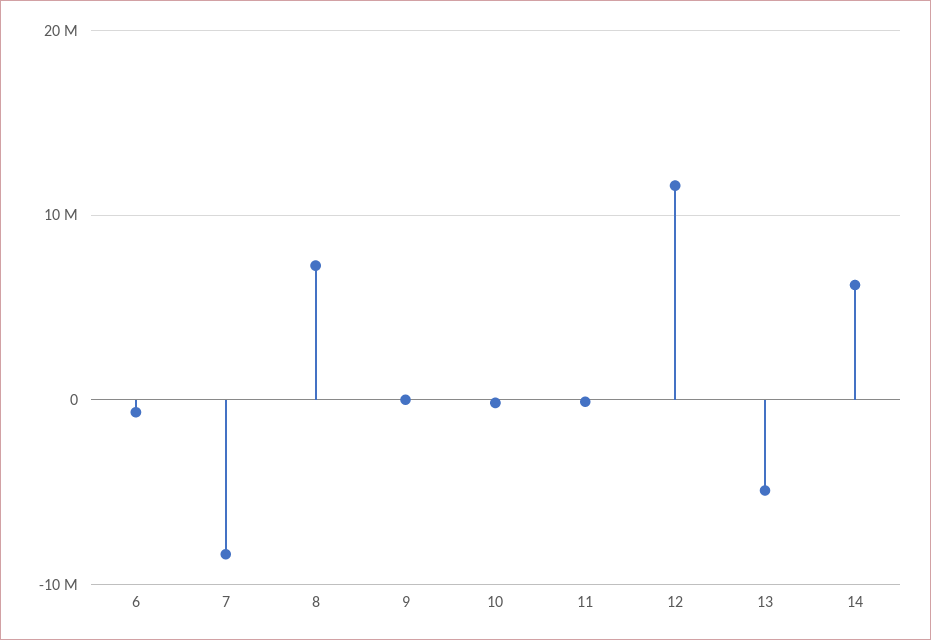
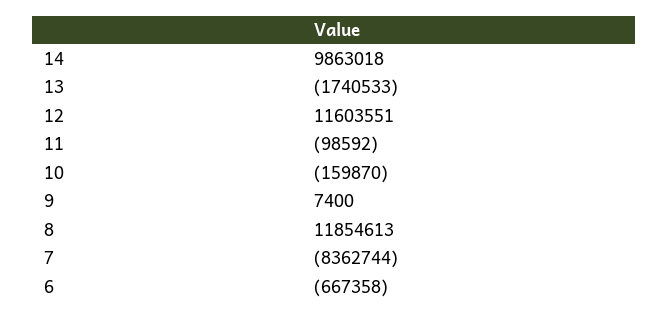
8: 7000000 -> 11854613
13: -5000000 -> -1740533
14: 6000000 -> 9863018

